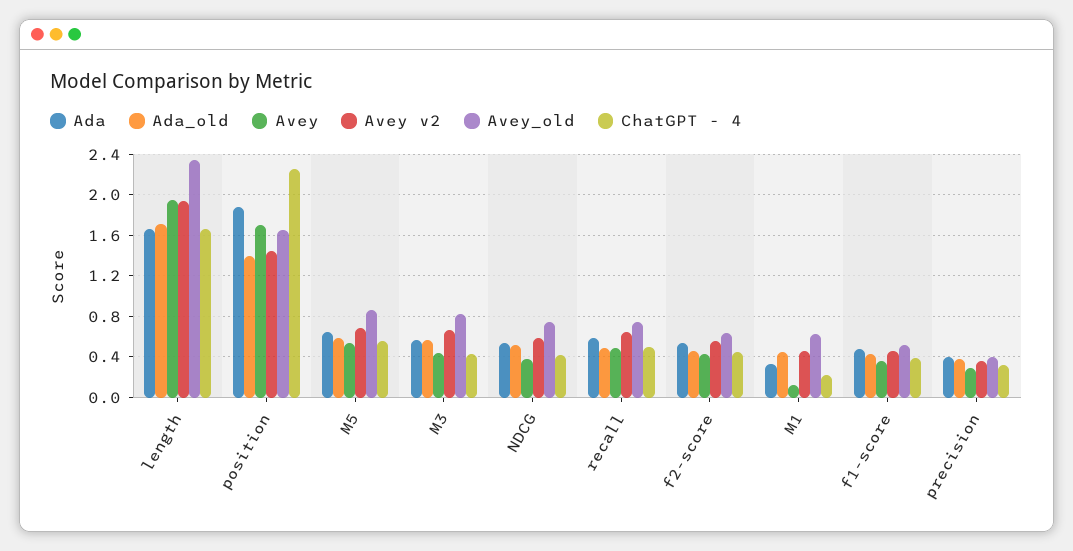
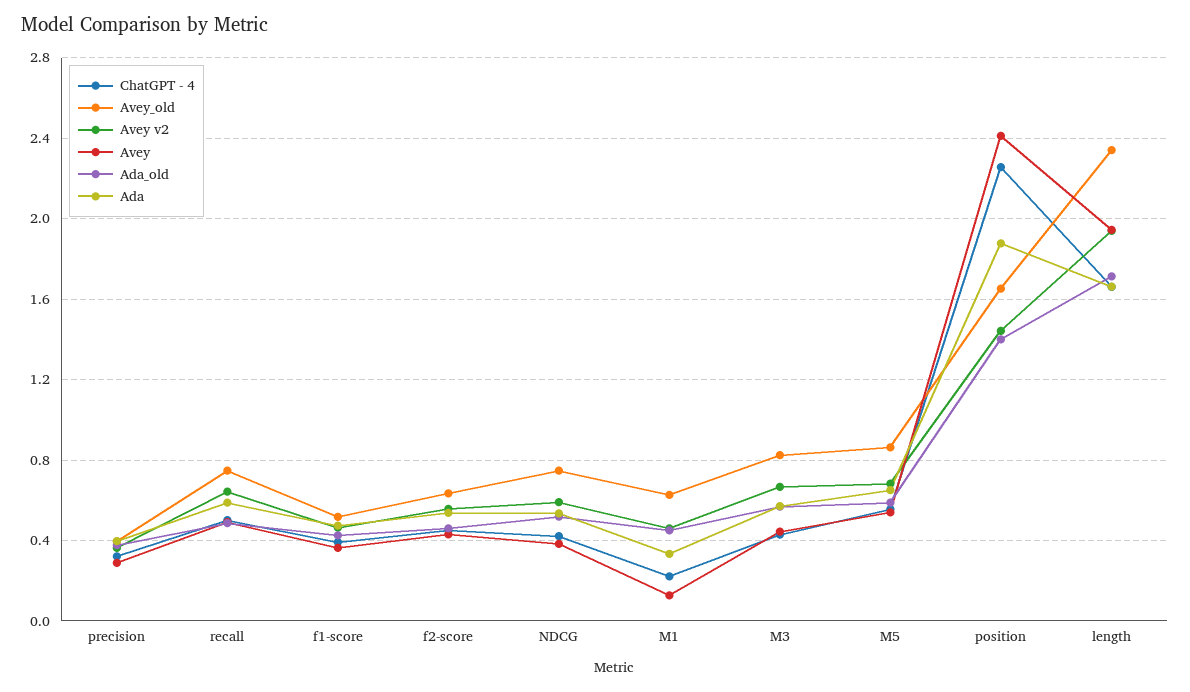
Avey, position: 1.7 -> 2.4

